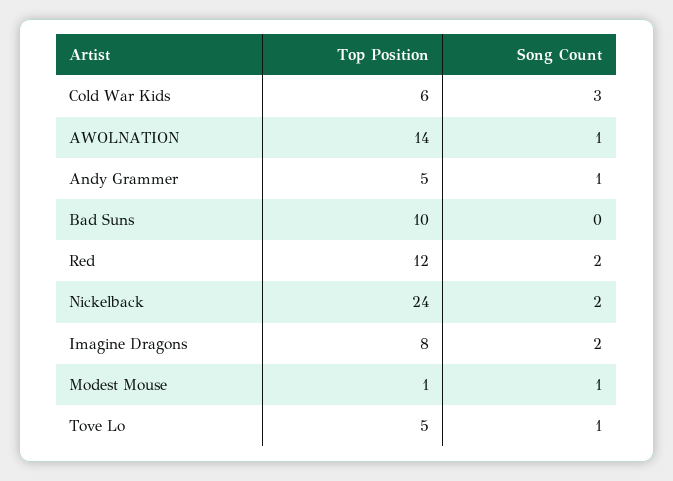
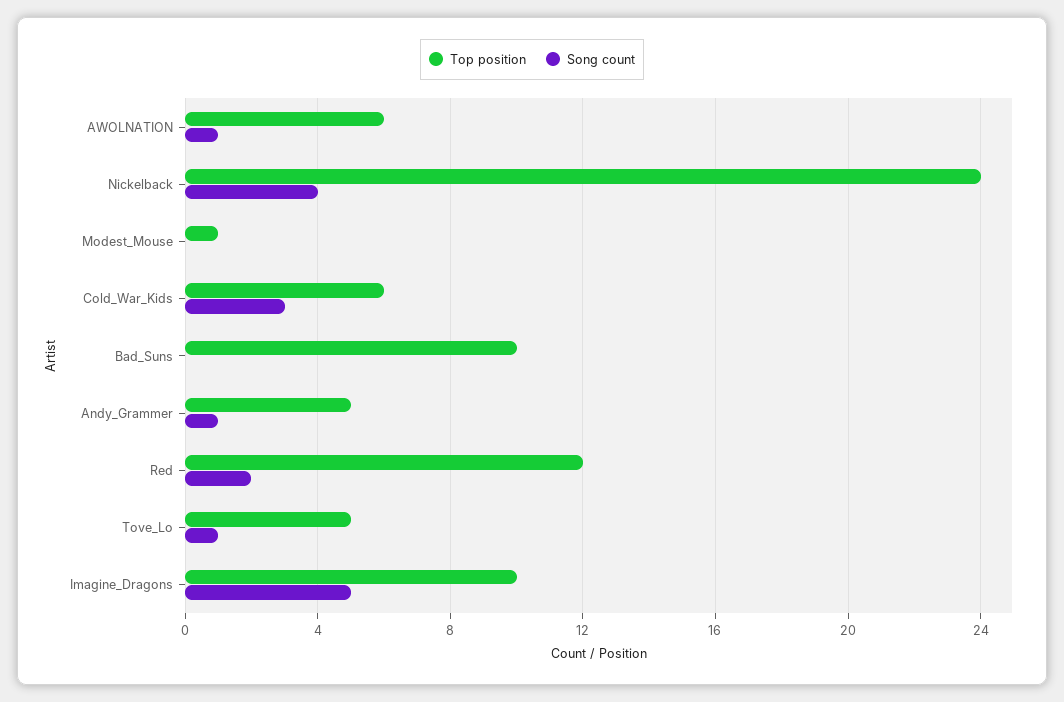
Top Position, AWOLNATION: 14 -> 6
Song Count, Nickelback: 2 -> 4
Top Position, Imagine Dragons: 8 -> 10
Song Count, Imagine Dragons: 2 -> 5
Song Count, Modest Mouse: 1 -> 0

